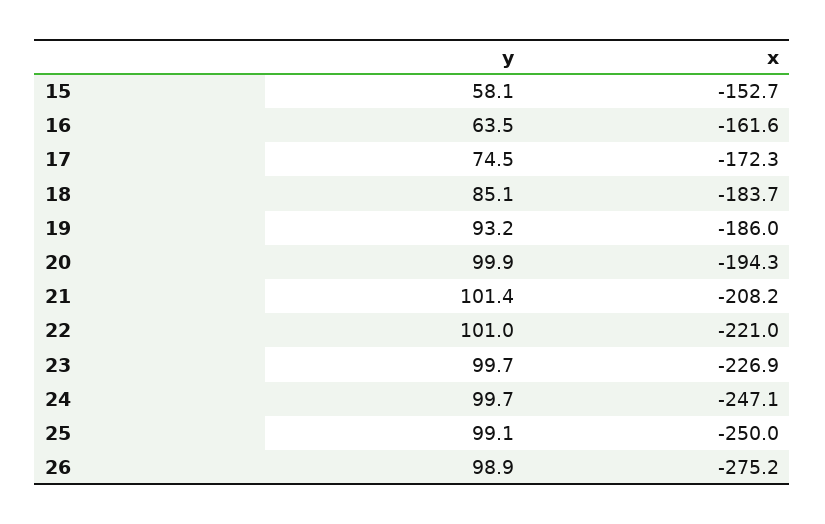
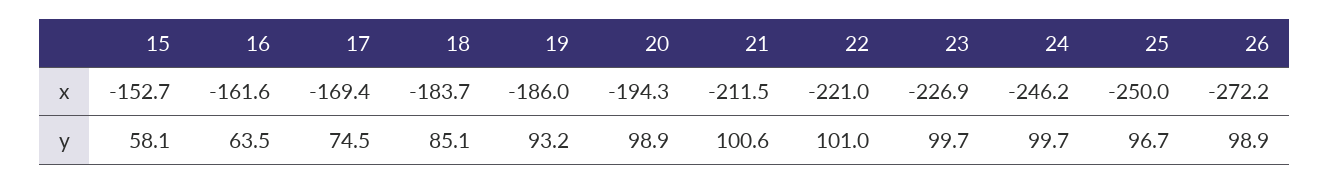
x, 17: -172.3 -> -169.4
y, 20: 99.9 -> 98.9
y, 21: 101.4 -> 100.6
x, 21: -208.2 -> -211.5
x, 24: -247.1 -> -246.2
y, 25: 99.1 -> 96.7
x, 26: -275.2 -> -272.2

